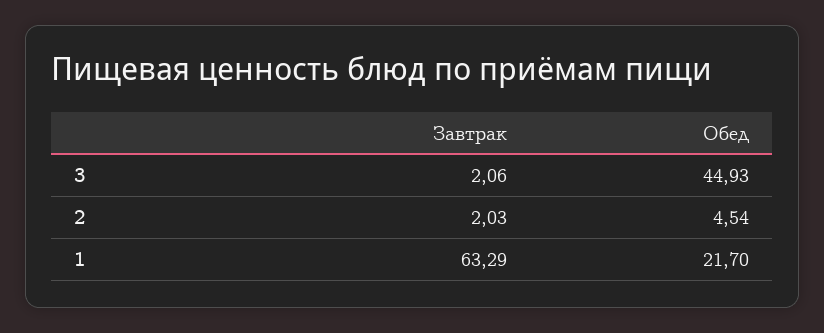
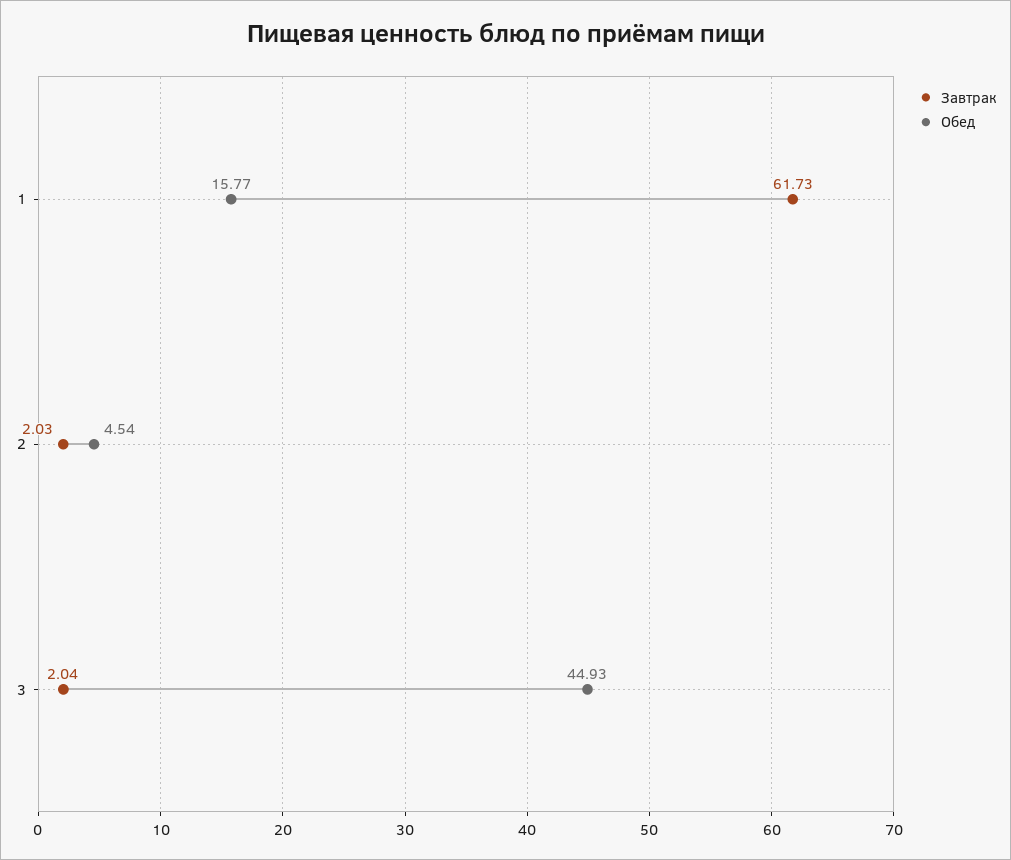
Завтрак, 3: 2.06 -> 2.04
Завтрак, 1: 63.29 -> 61.73
Обед, 1: 21.7 -> 15.77

